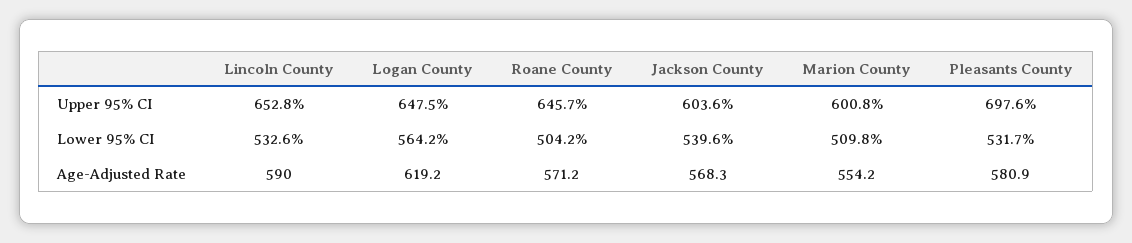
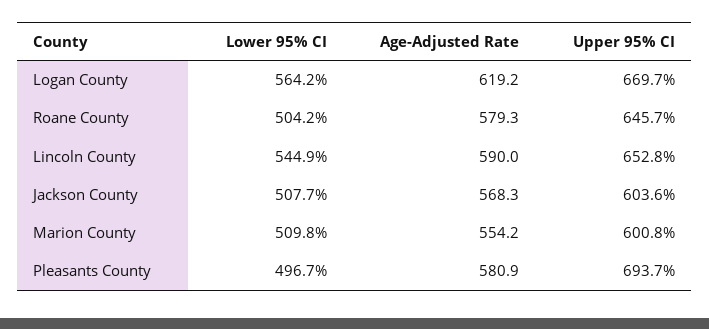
Logan County, Upper 95% CI: 647.5 -> 669.7
Pleasants County, Upper 95% CI: 697.6 -> 693.7
Lincoln County, Lower 95% CI: 532.6 -> 544.9
Jackson County, Lower 95% CI: 539.6 -> 507.7
Pleasants County, Lower 95% CI: 531.7 -> 496.7
Roane County, Age-Adjusted Rate: 571.2 -> 579.3

